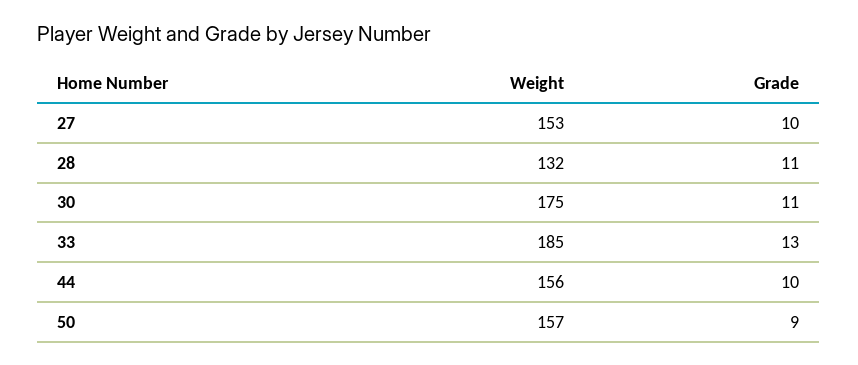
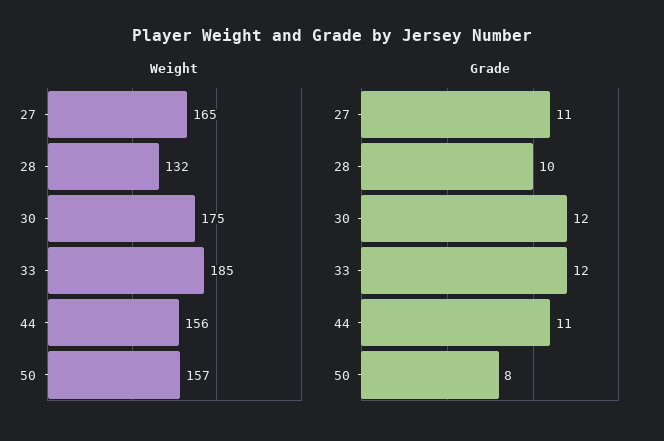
Weight, 27: 153 -> 165
Grade, 27: 10 -> 11
Grade, 28: 11 -> 10
Grade, 30: 11 -> 12
Grade, 33: 13 -> 12
Grade, 44: 10 -> 11
Grade, 50: 9 -> 8

